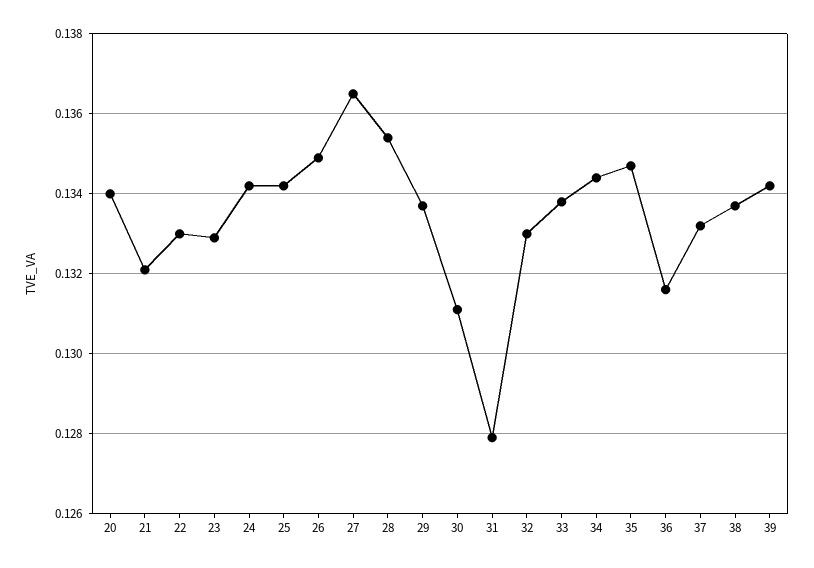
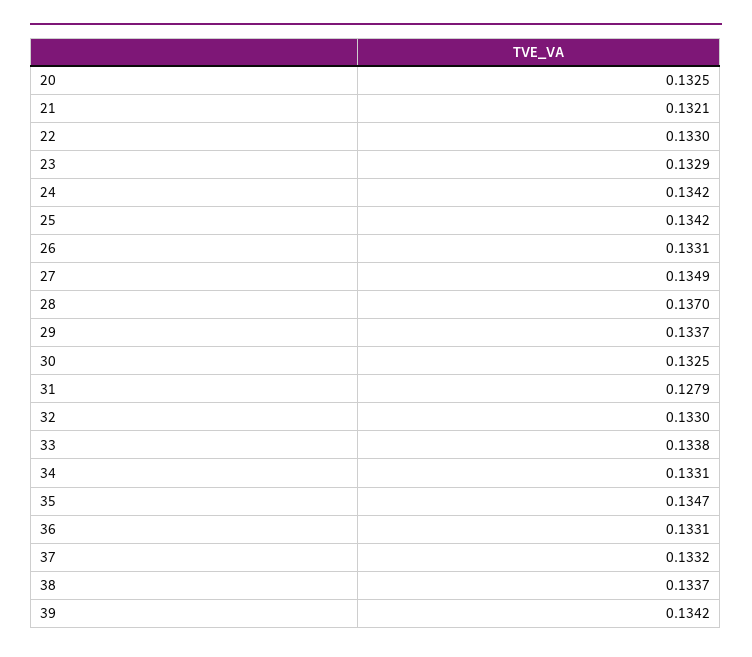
20: 0.134 -> 0.1325
26: 0.135 -> 0.1331
27: 0.1365 -> 0.1349
28: 0.1355 -> 0.137
30: 0.131 -> 0.1325
34: 0.1345 -> 0.1331
36: 0.1315 -> 0.1331

